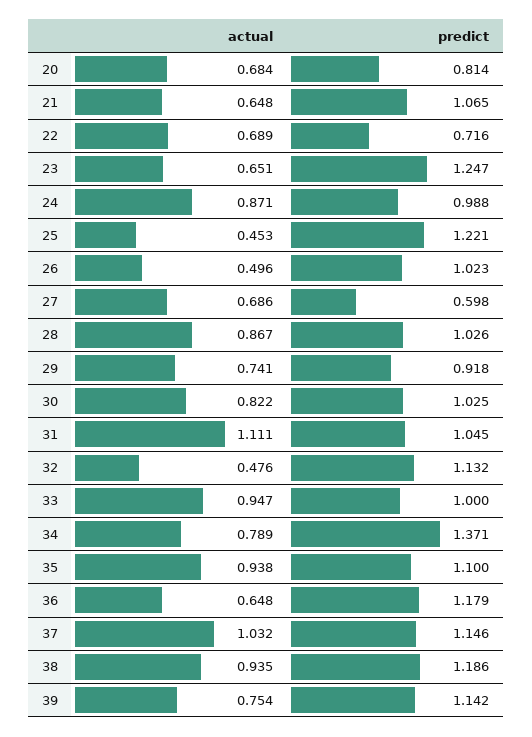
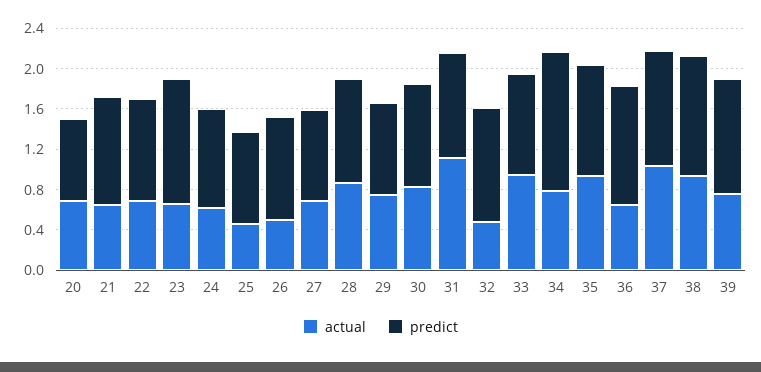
predict, 22: 0.716 -> 1
actual, 24: 0.871 -> 0.6
predict, 25: 1.221 -> 0.9
predict, 27: 0.598 -> 0.9

